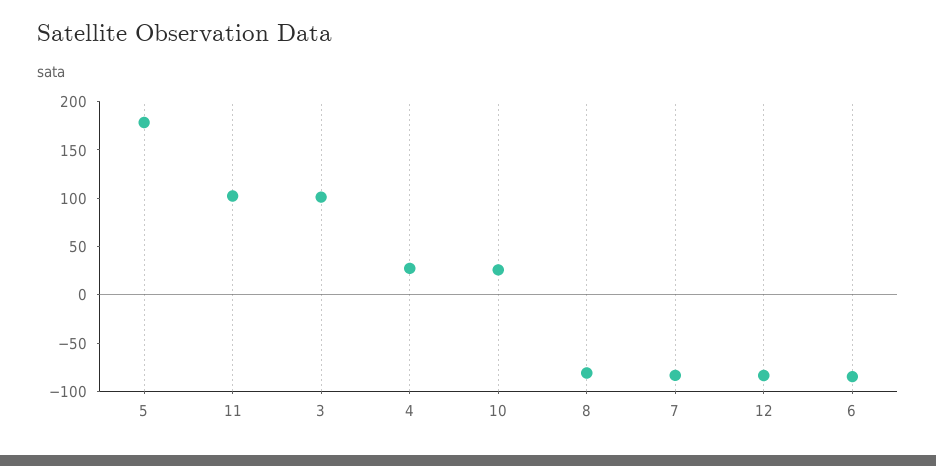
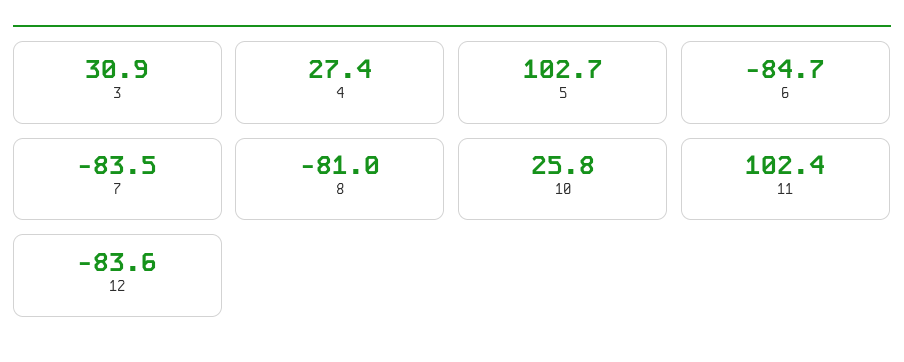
5: 180 -> 102.7
3: 100 -> 30.9

